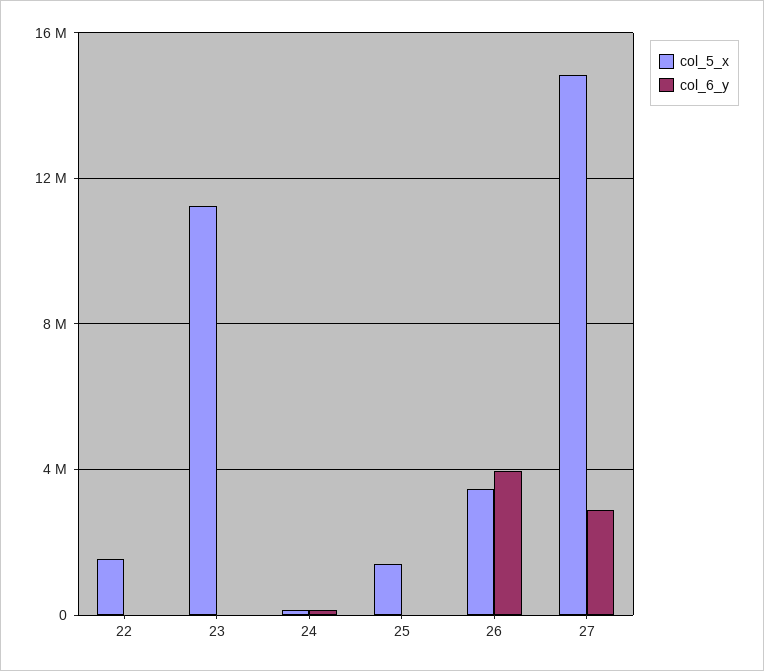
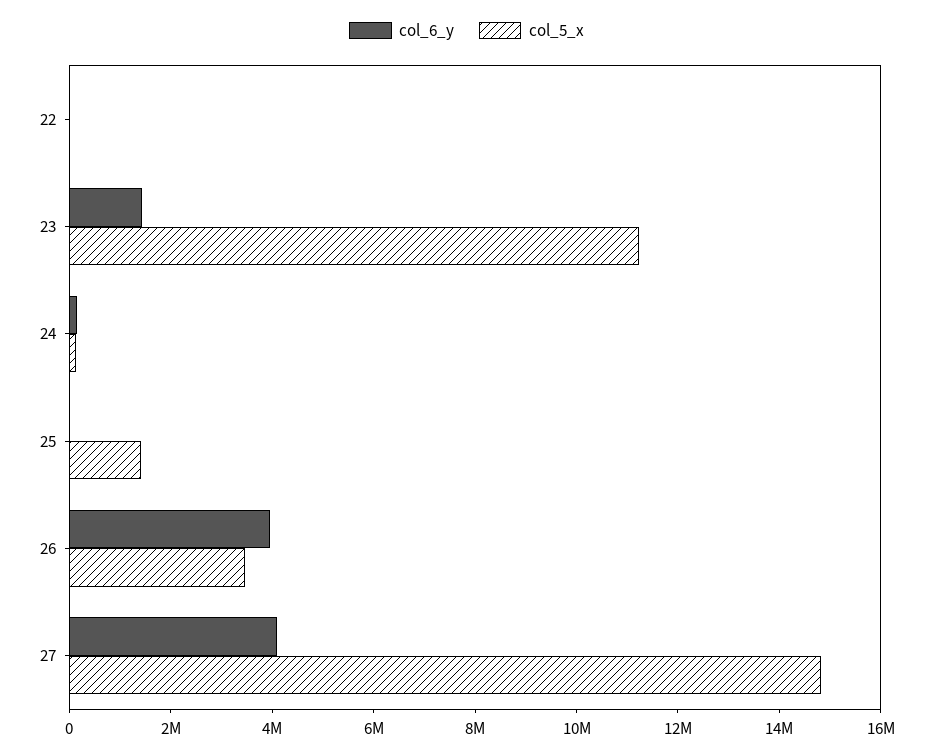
col_5_x, 22: 1500000 -> 0
col_6_y, 23: 0 -> 1500000
col_6_y, 27: 3000000 -> 4000000

